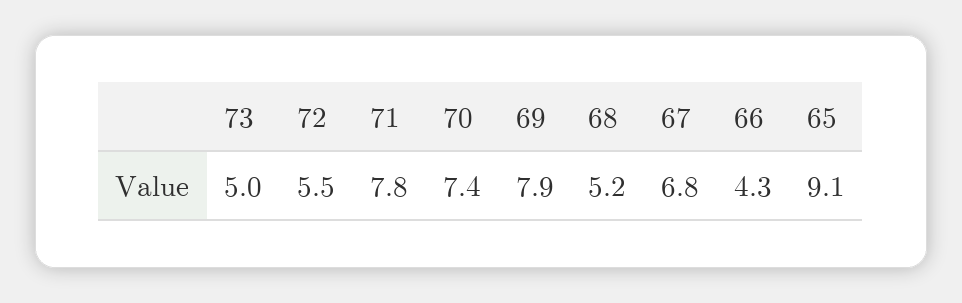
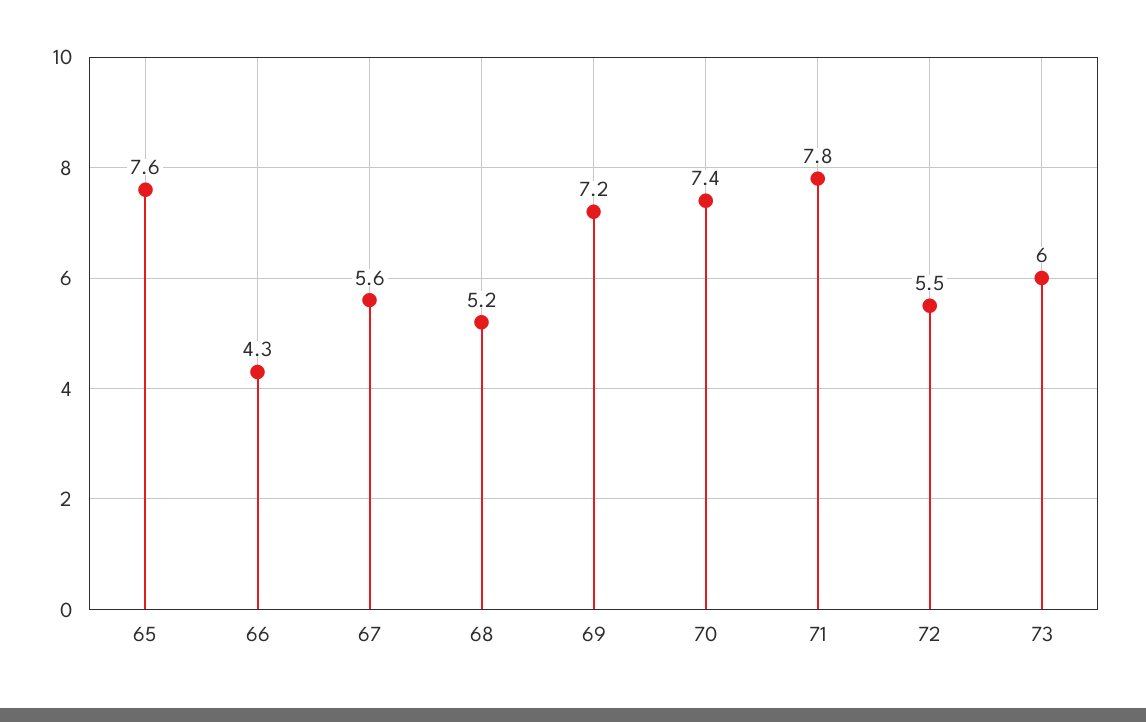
73: 5 -> 6
69: 7.9 -> 7.2
67: 6.8 -> 5.6
65: 9.1 -> 7.6

